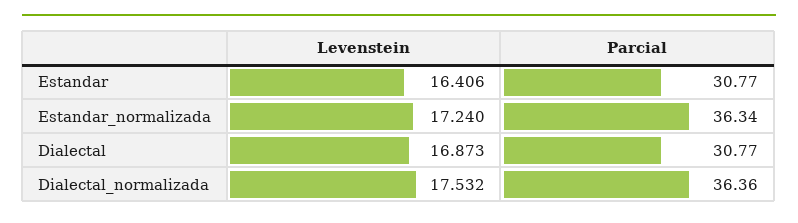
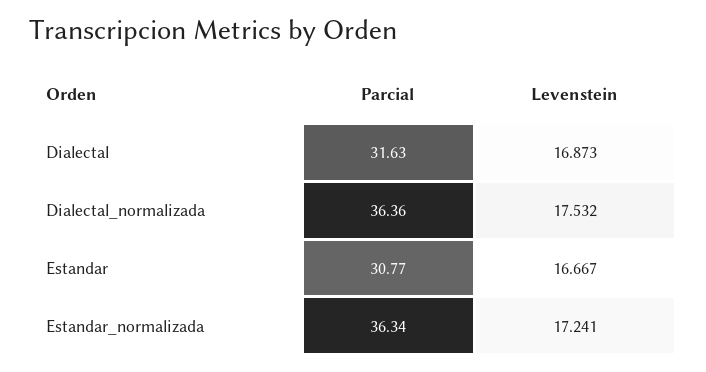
Levenstein, Estandar: 16.406 -> 16.667
Levenstein, Estandar_normalizada: 17.24 -> 17.241
Parcial, Dialectal: 30.77 -> 31.63

